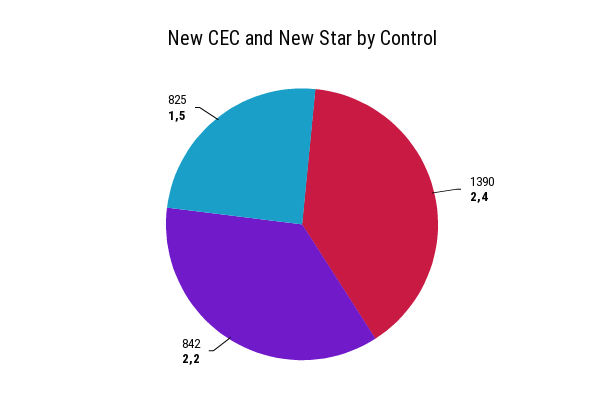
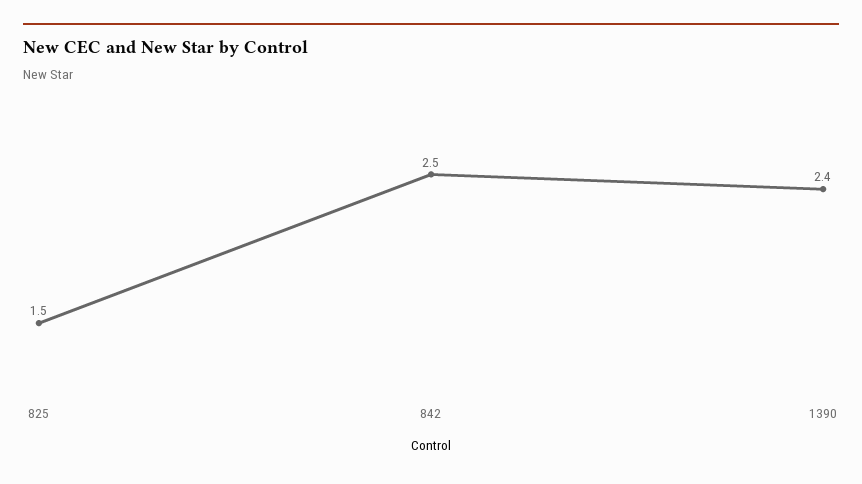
842: 2.2 -> 2.5

